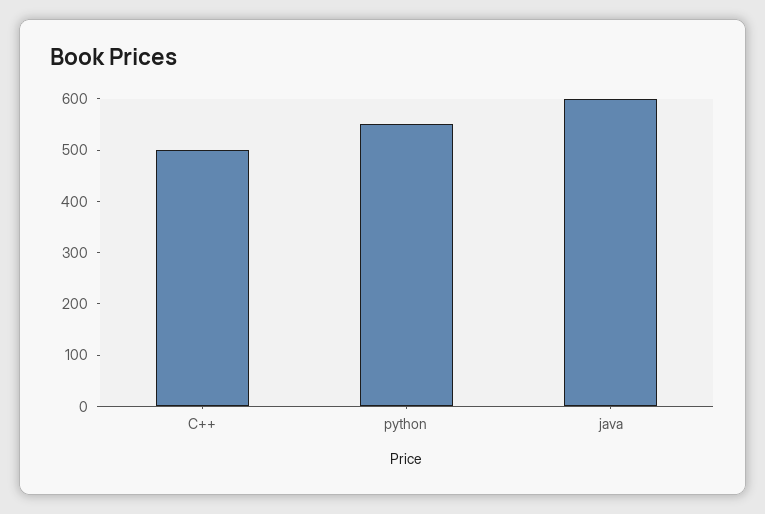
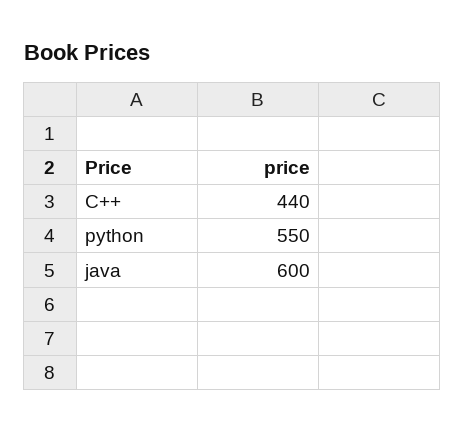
C++: 500 -> 440

